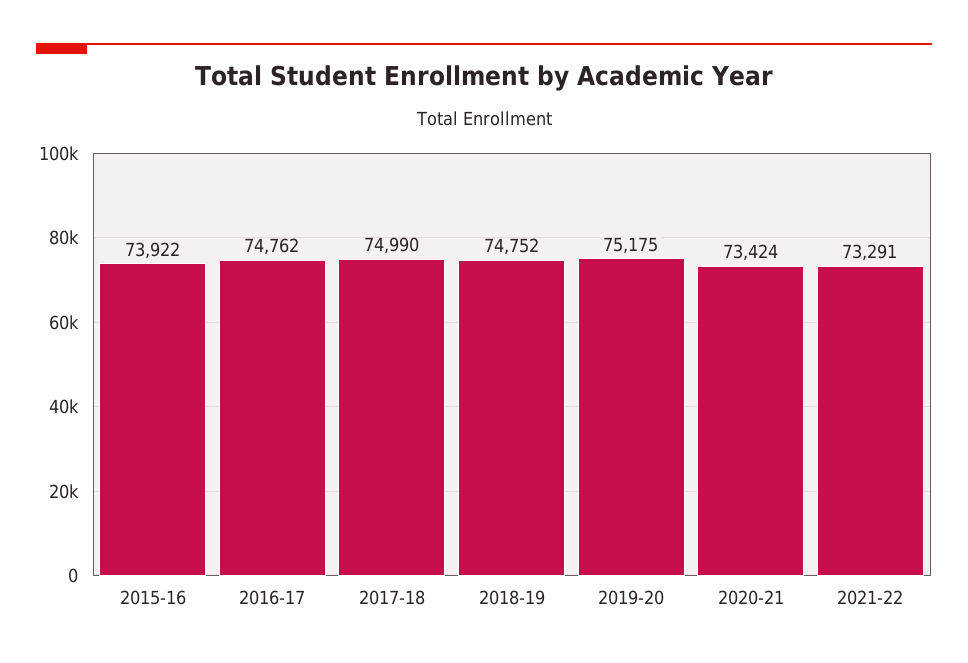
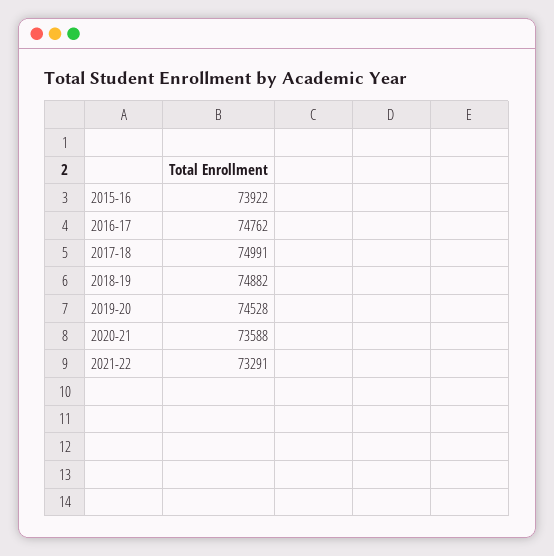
2017-18: 74990 -> 74991
2018-19: 74752 -> 74882
2019-20: 75175 -> 74528
2020-21: 73424 -> 73588

